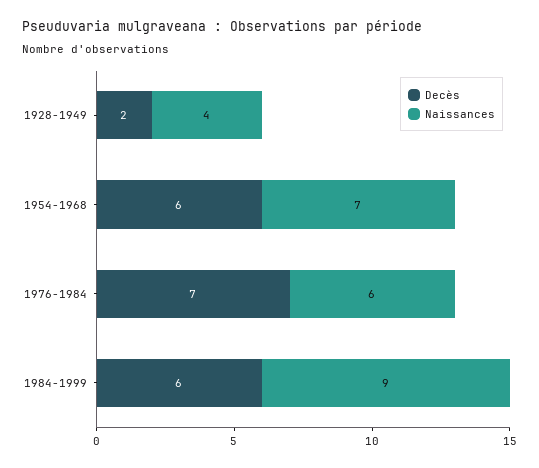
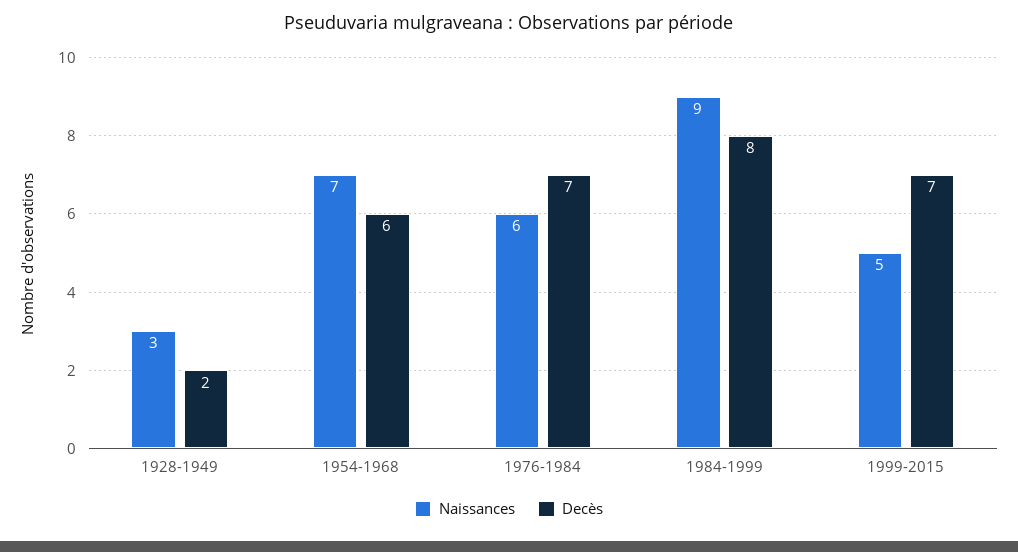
Naissances, 1928-1949: 4 -> 3
Decès, 1984-1999: 6 -> 8
Naissances, 1999-2015: none -> 5
Decès, 1999-2015: none -> 7

